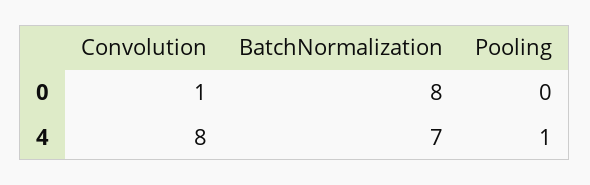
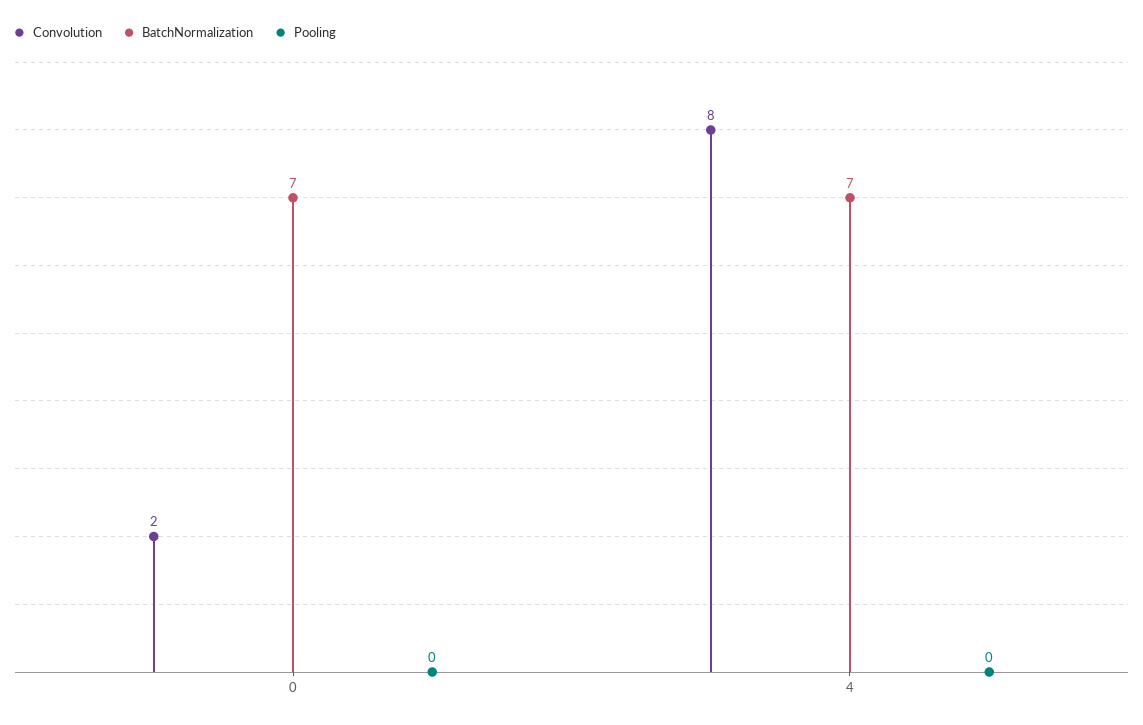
Convolution, 0: 1 -> 2
BatchNormalization, 0: 8 -> 7
Pooling, 4: 1 -> 0

